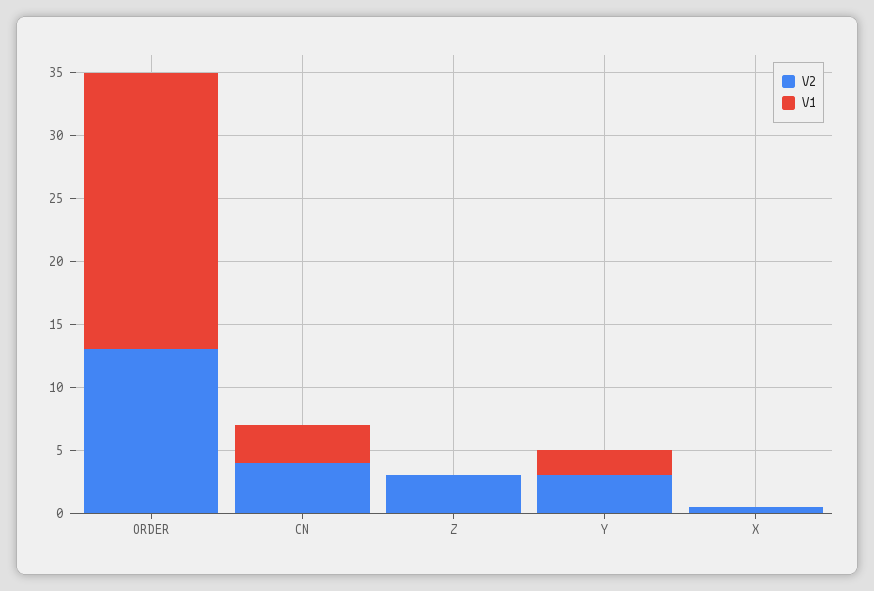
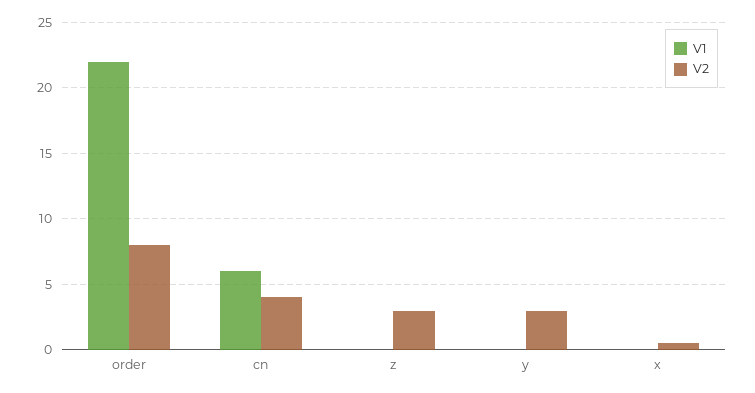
V2, ORDER: 13 -> 8
V1, CN: 3 -> 6
V1, Y: 2 -> 0

